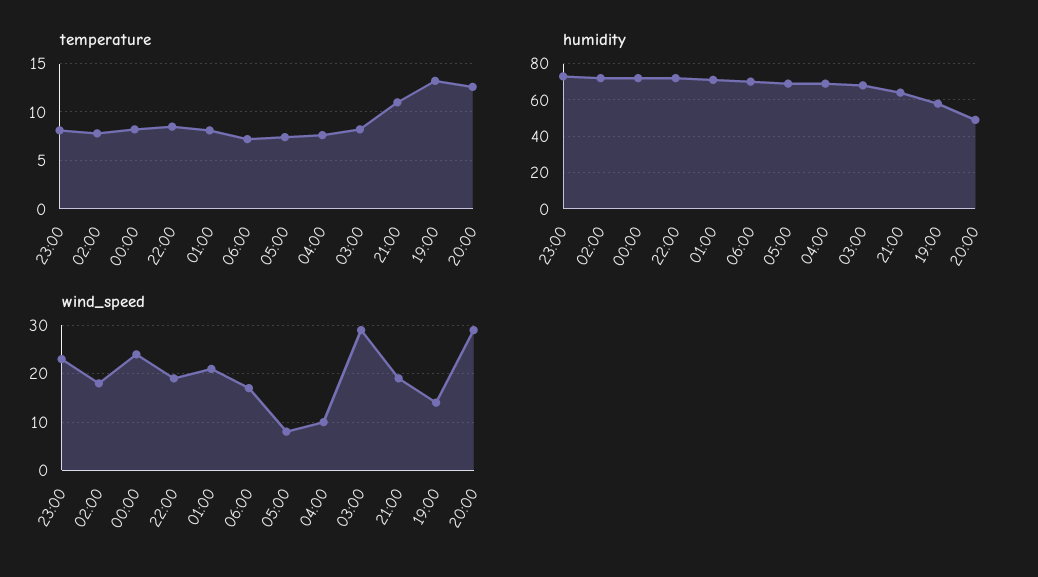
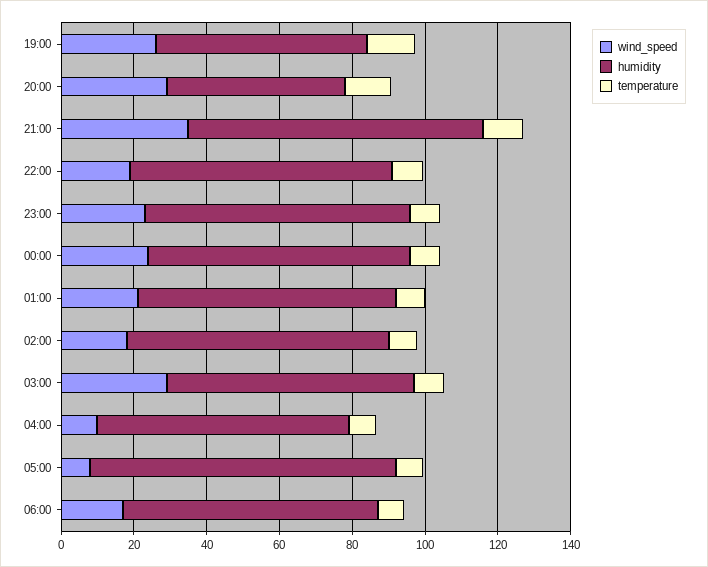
humidity, 05:00: 70 -> 85
humidity, 21:00: 65 -> 80
wind_speed, 21:00: 20 -> 35
wind_speed, 19:00: 15 -> 25

